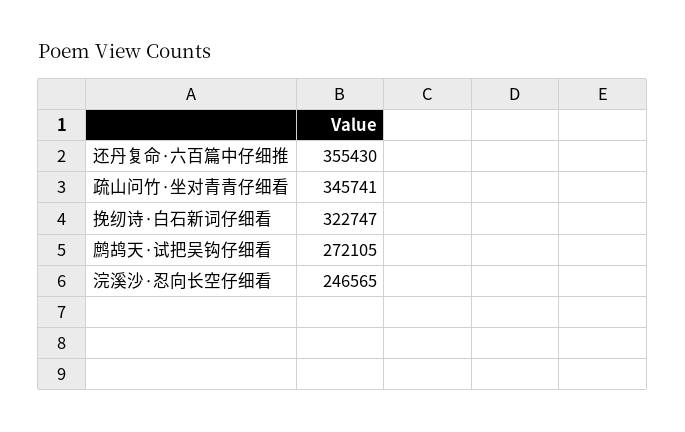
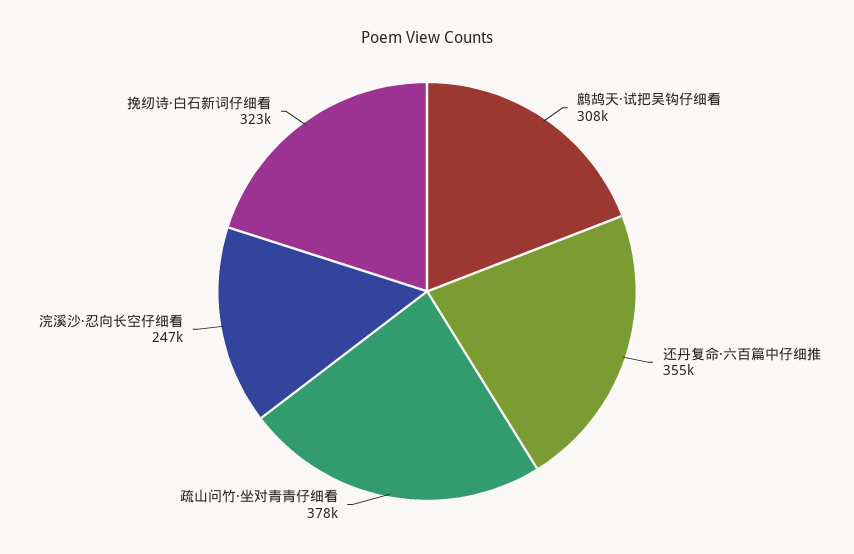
疏山问竹·坐对青青仔细看: 345741 -> 378000
鹧鸪天·试把吴钩仔细看: 272105 -> 308000

